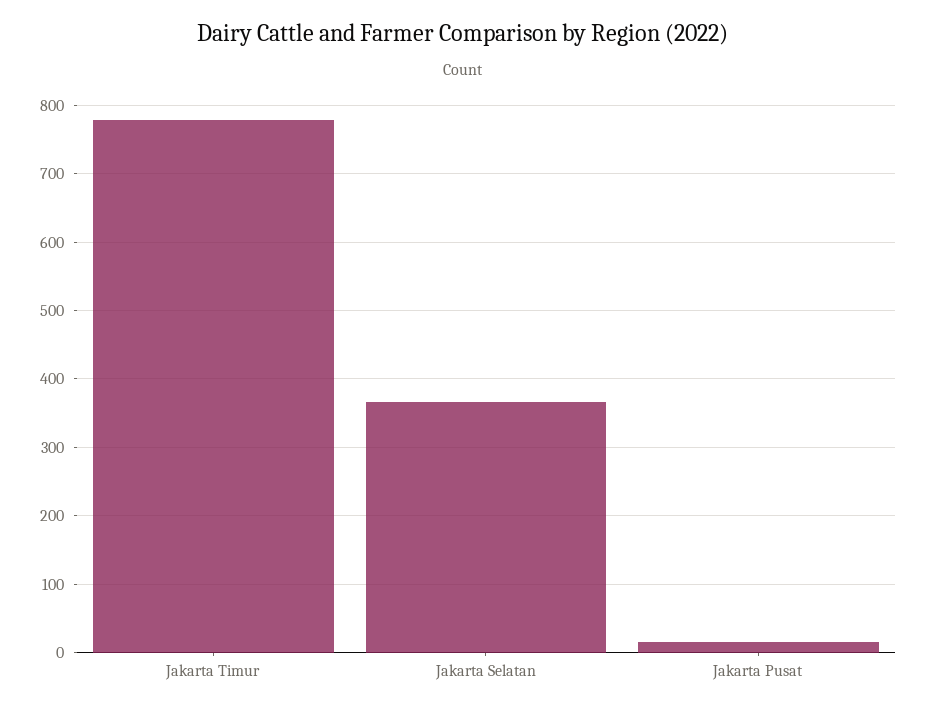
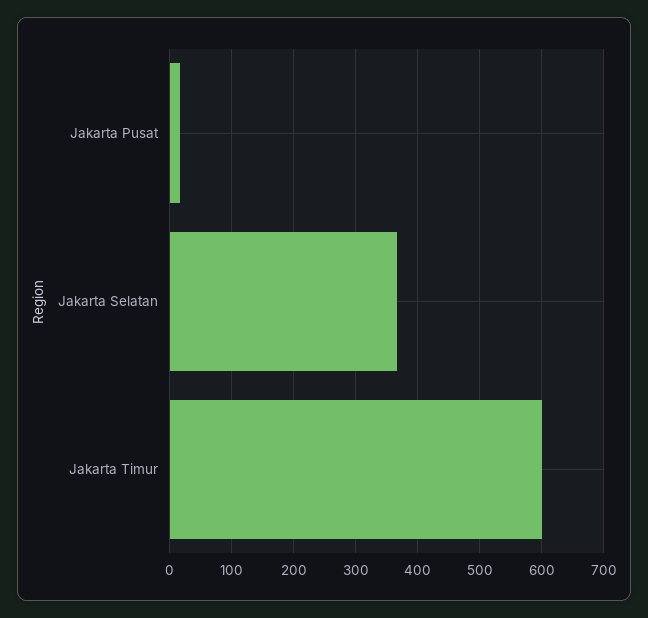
Jakarta Timur: 780 -> 600

